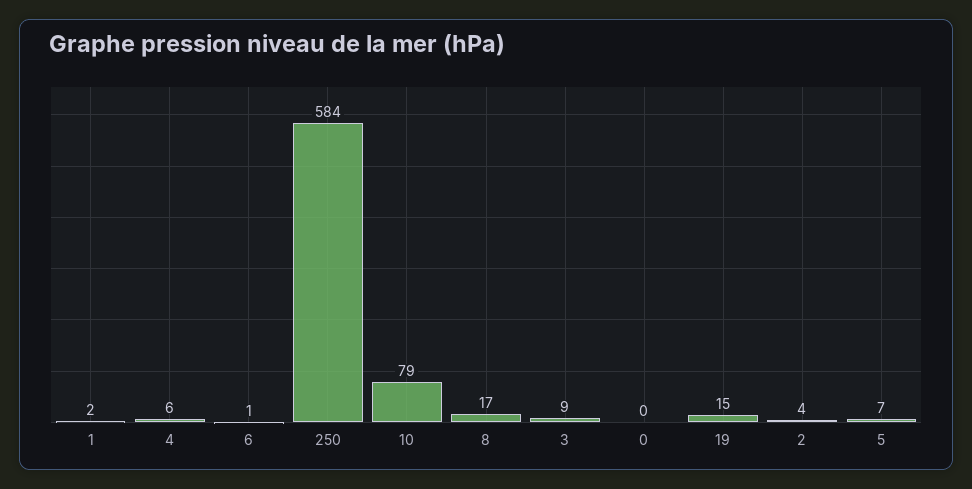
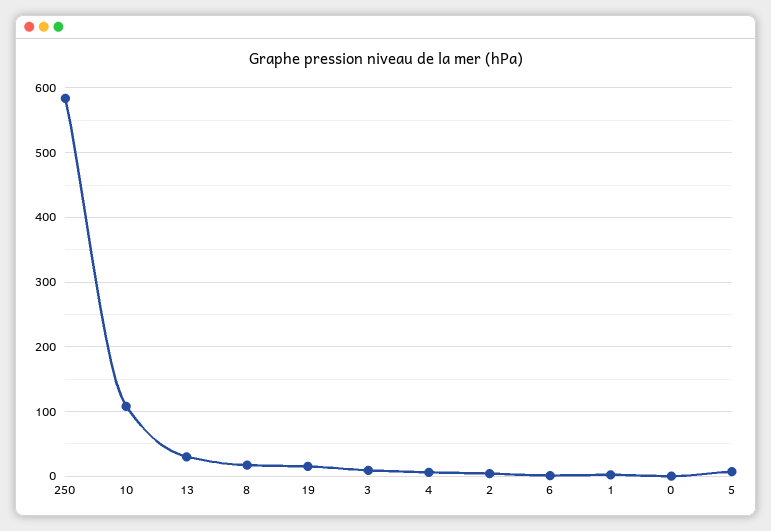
10: 79 -> 110
13: none -> 30

